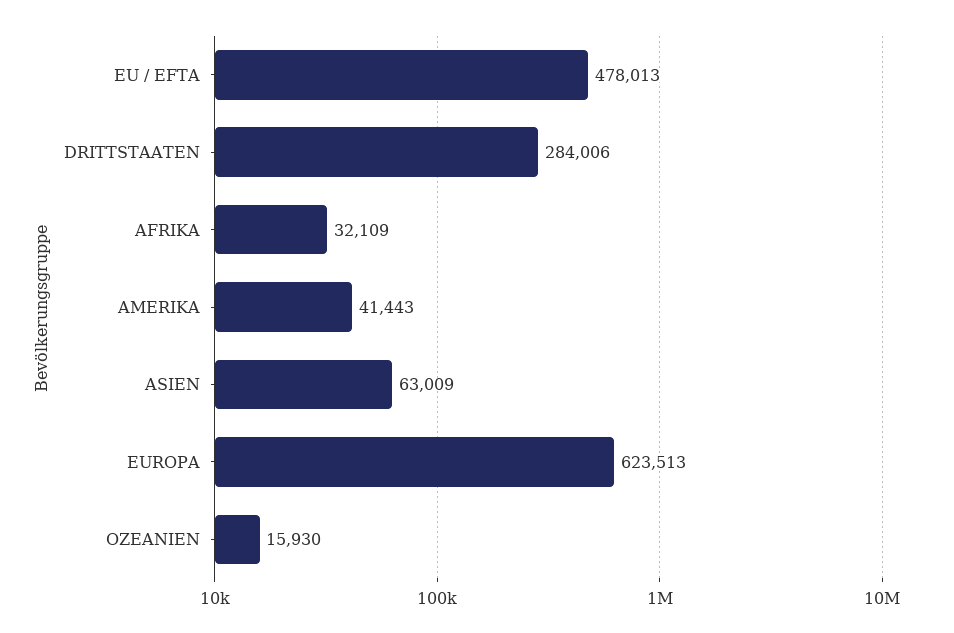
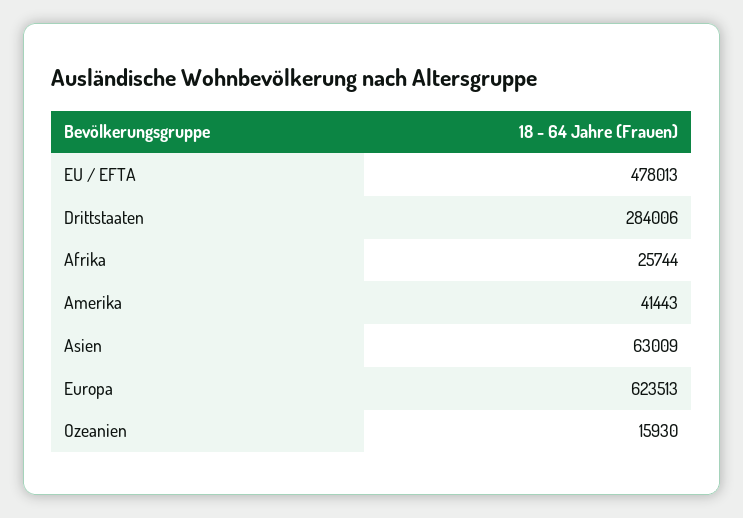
AFRIKA: 32109 -> 25744

